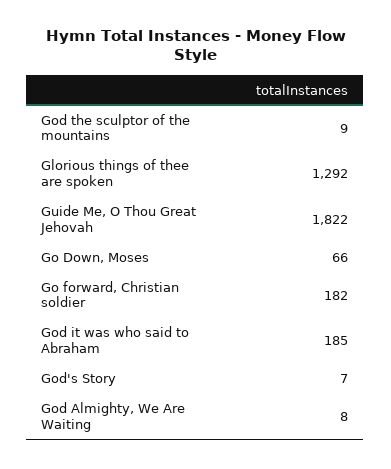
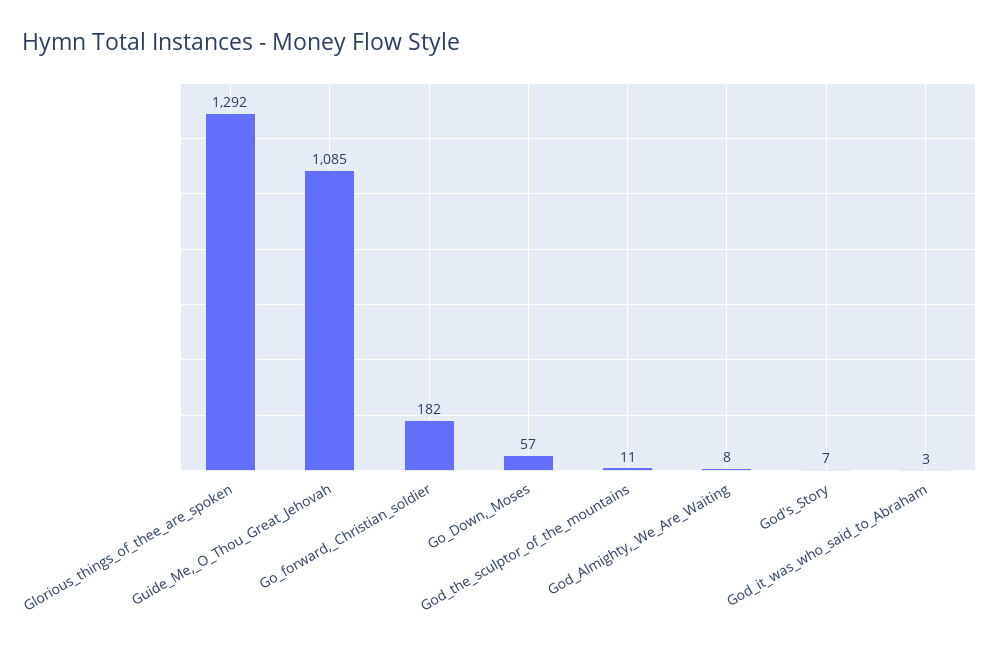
God the sculptor of the mountains: 9 -> 11
Guide Me, O Thou Great Jehovah: 1822 -> 1085
Go Down, Moses: 66 -> 57
God it was who said to Abraham: 185 -> 3

